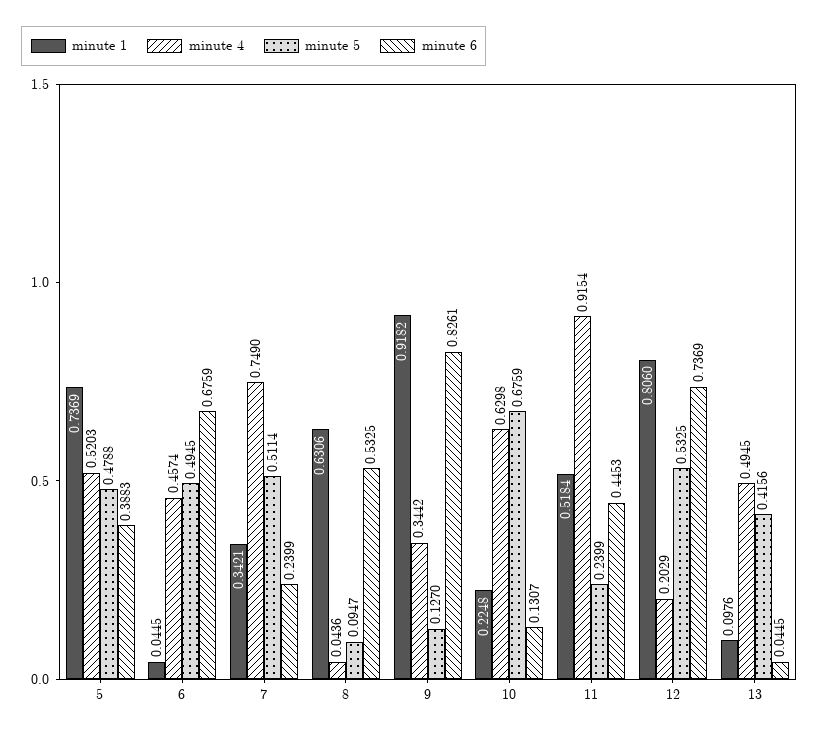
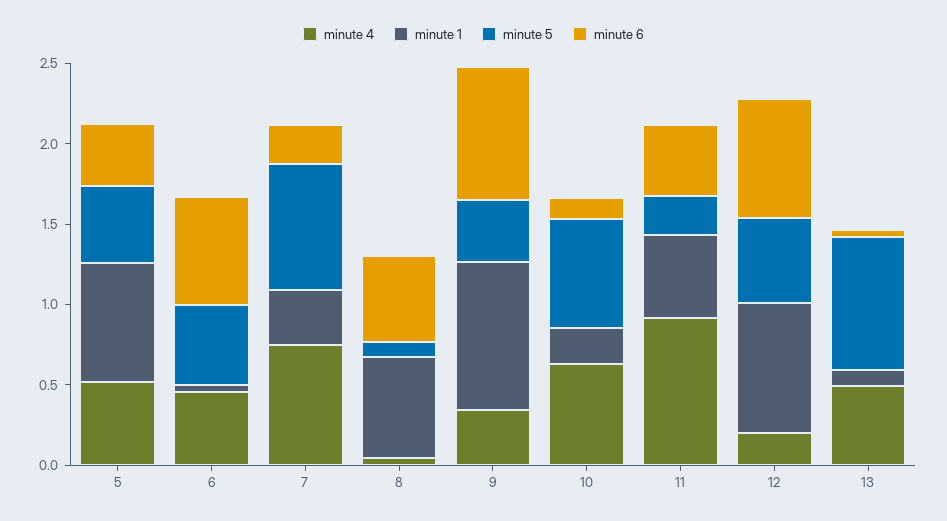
minute 5, 7: 0.5114 -> 0.8
minute 5, 9: 0.127 -> 0.4
minute 5, 13: 0.4156 -> 0.8

